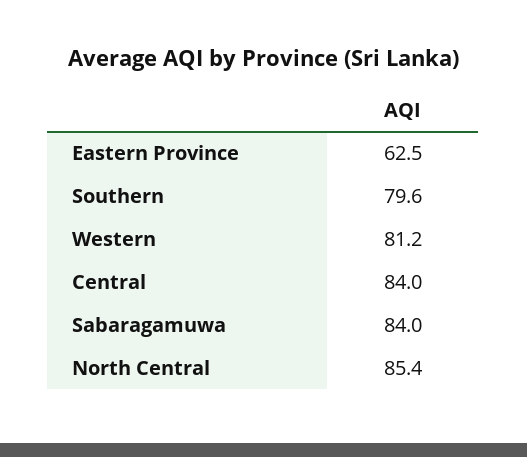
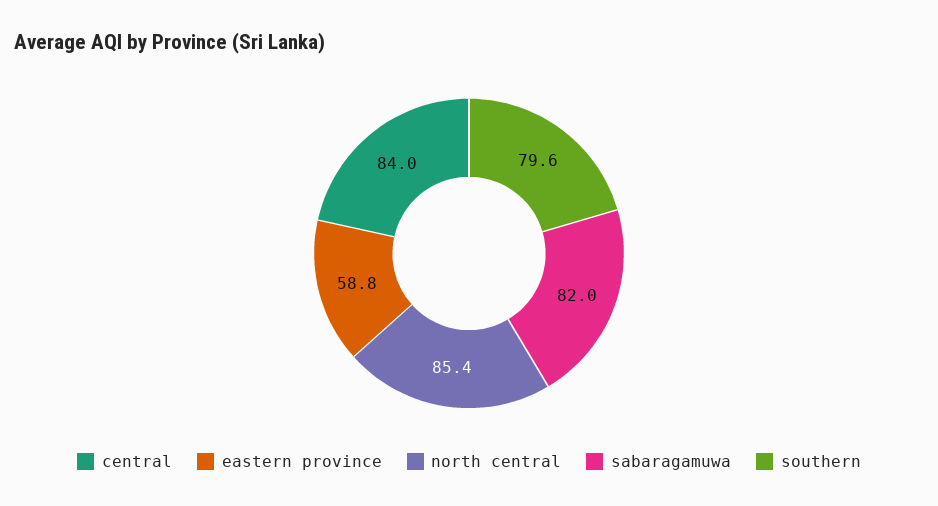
Eastern Province: 62.5 -> 58.8
Western: 81.2 -> none
Sabaragamuwa: 84 -> 82

